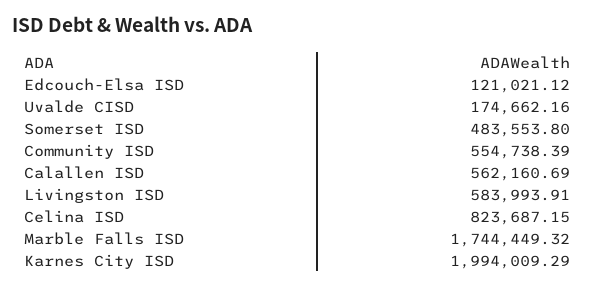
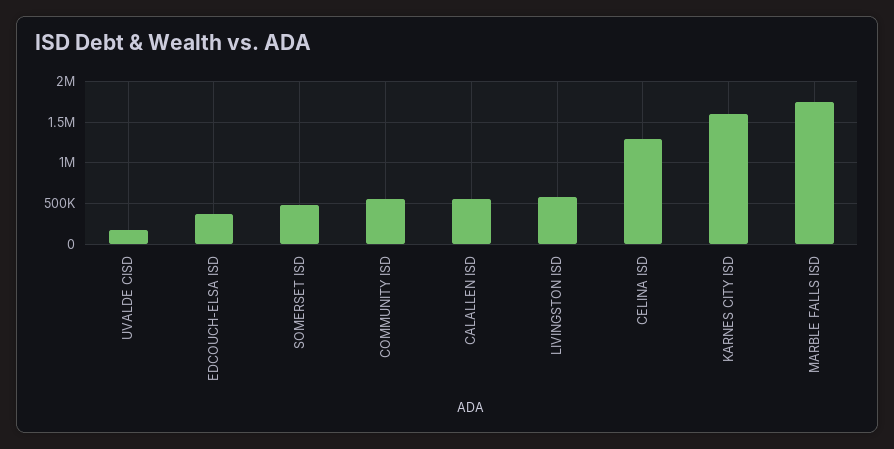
Edcouch-Elsa ISD: 121021.12 -> 400000
Celina ISD: 823687.15 -> 1300000
Karnes City ISD: 1994009.29 -> 1600000

